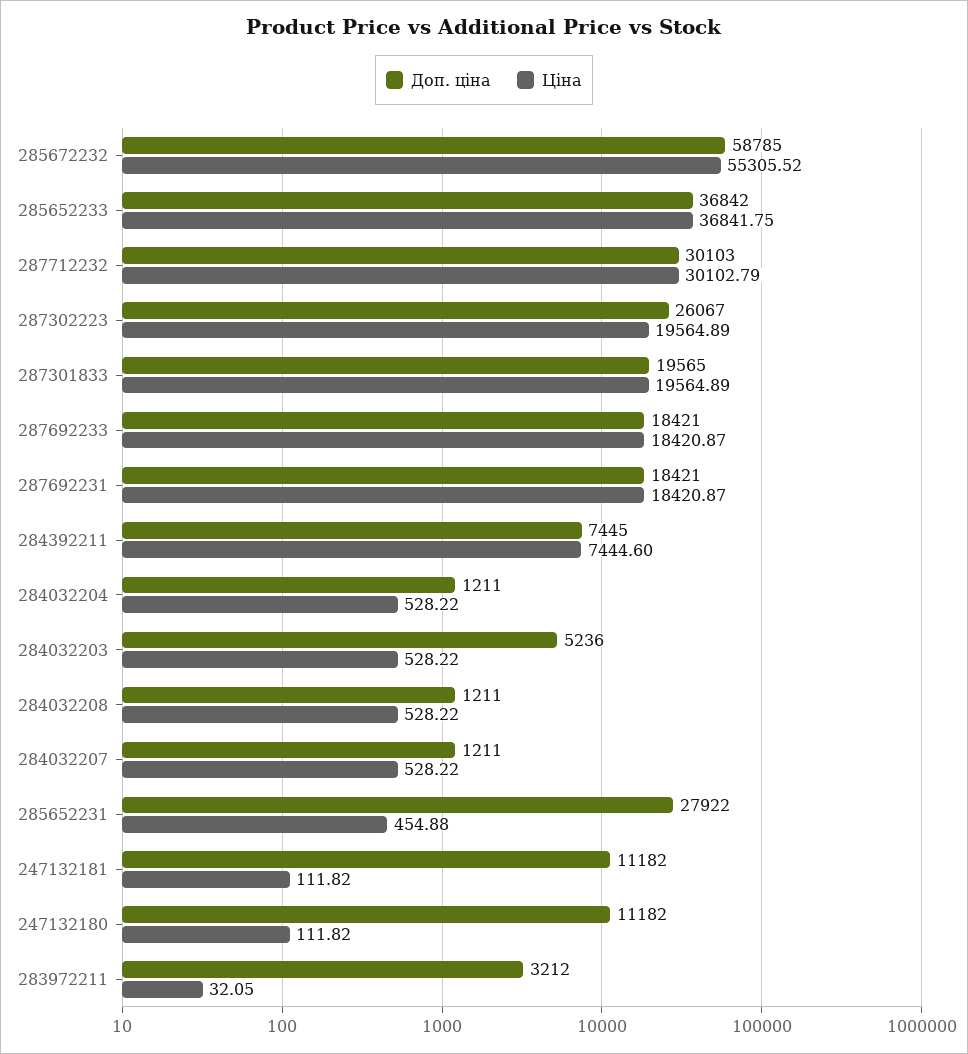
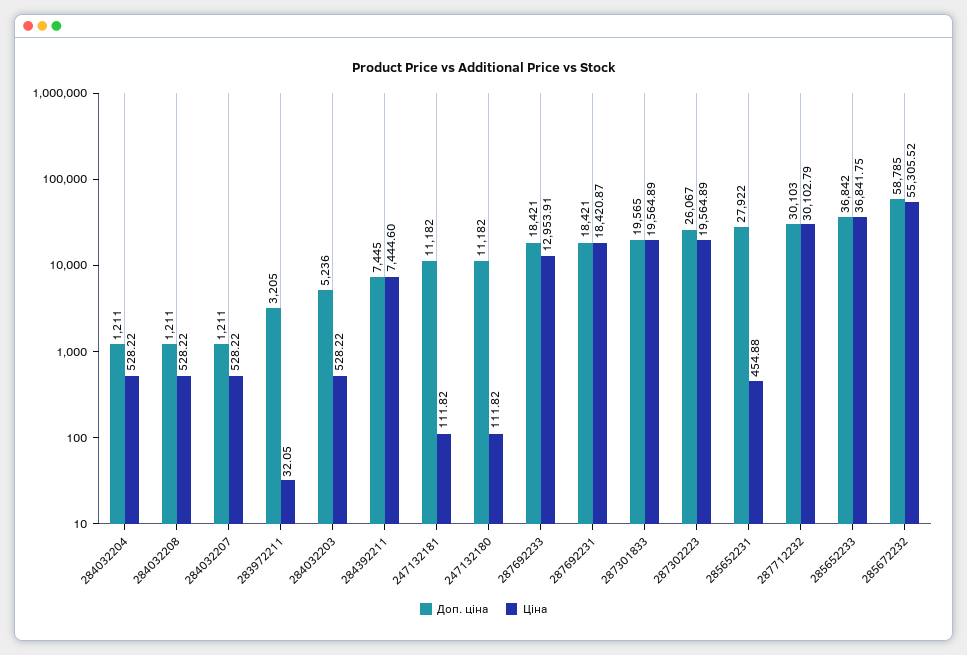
Ціна, 287692233: 18420.87 -> 12953.91
Доп. ціна, 283972211: 3212 -> 3205

